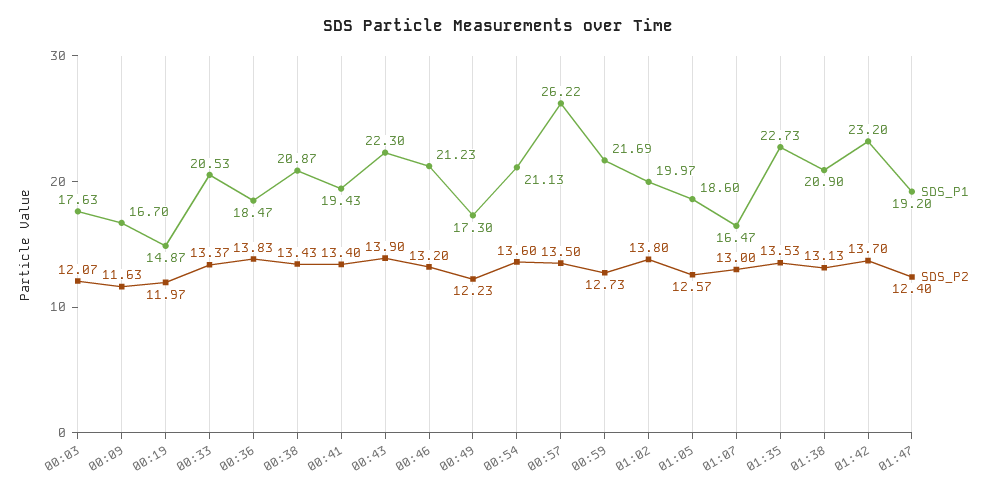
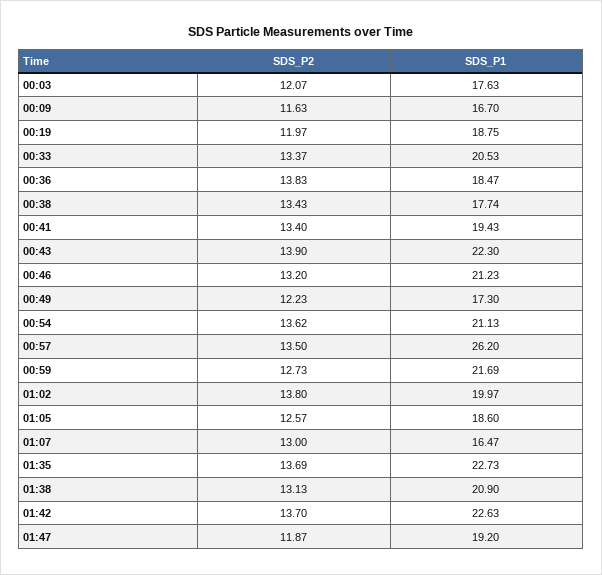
SDS_P1, 00:19: 14.87 -> 18.75
SDS_P1, 00:38: 20.87 -> 17.74
SDS_P2, 00:54: 13.6 -> 13.62
SDS_P1, 00:57: 26.22 -> 26.2
SDS_P2, 01:35: 13.53 -> 13.69
SDS_P1, 01:42: 23.2 -> 22.63
SDS_P2, 01:47: 12.4 -> 11.87

